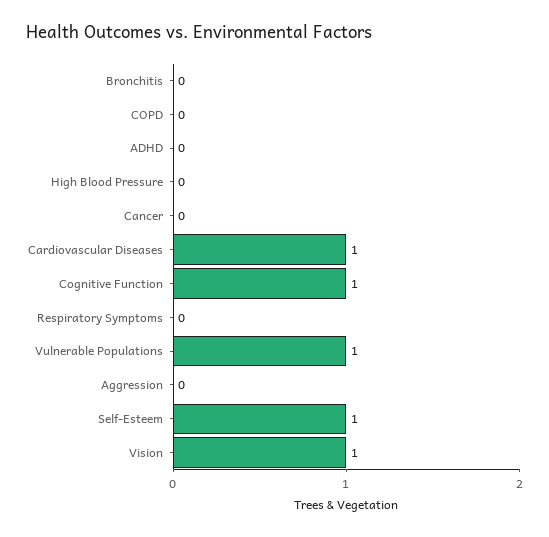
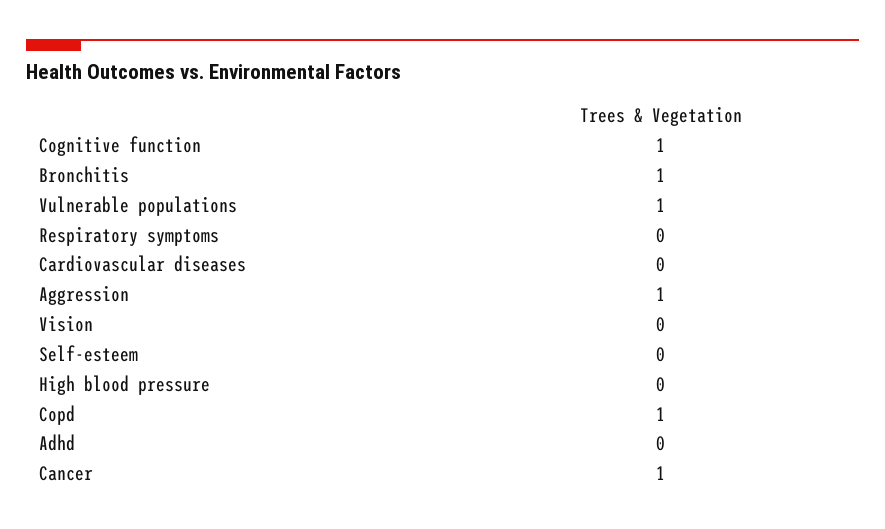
Bronchitis: 0 -> 1
COPD: 0 -> 1
Cancer: 0 -> 1
Cardiovascular Diseases: 1 -> 0
Aggression: 0 -> 1
Self-Esteem: 1 -> 0
Vision: 1 -> 0

